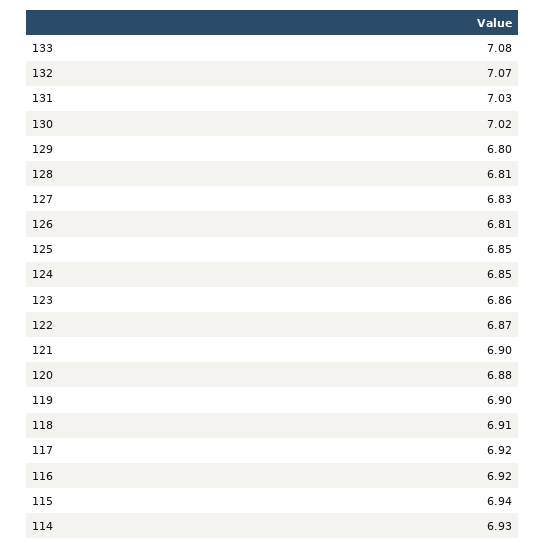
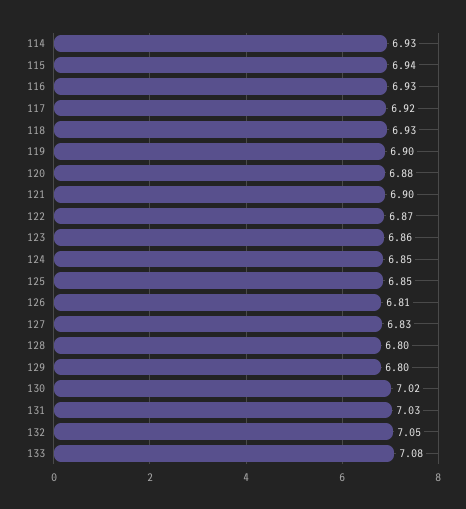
132: 7.07 -> 7.05
128: 6.81 -> 6.8
118: 6.91 -> 6.93
116: 6.92 -> 6.93

